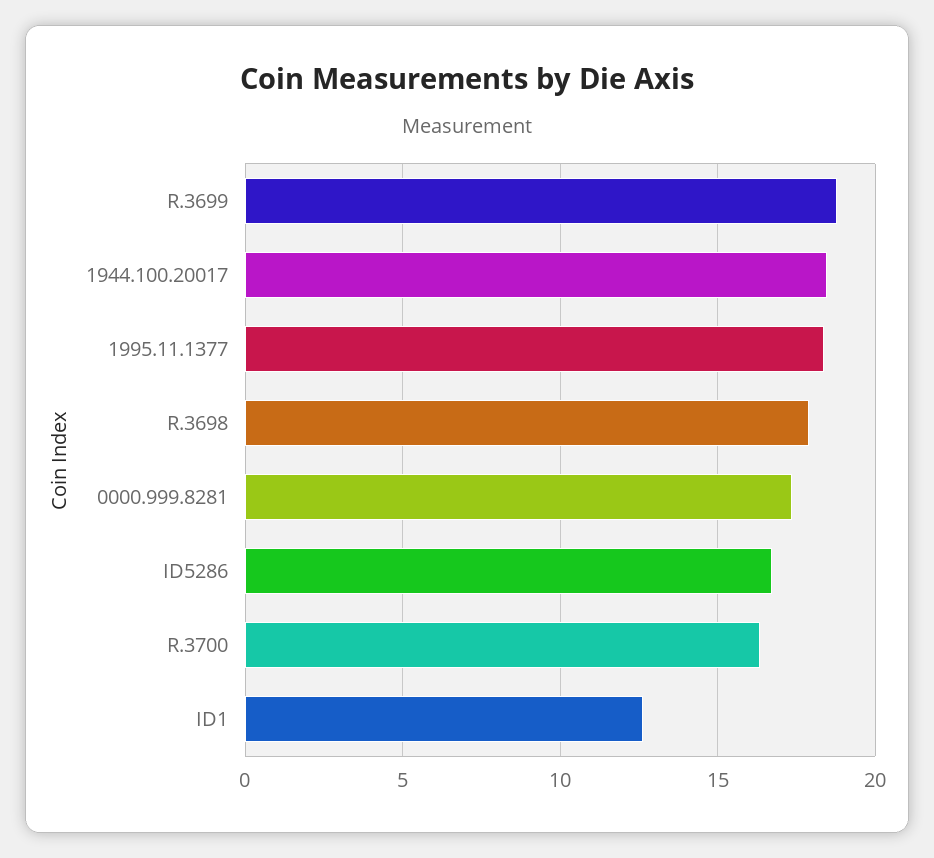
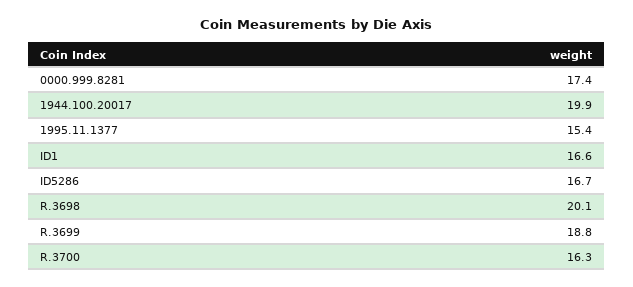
1944.100.20017: 18.5 -> 19.9
1995.11.1377: 18.5 -> 15.4
R.3698: 18 -> 20.1
ID1: 12.5 -> 16.6

